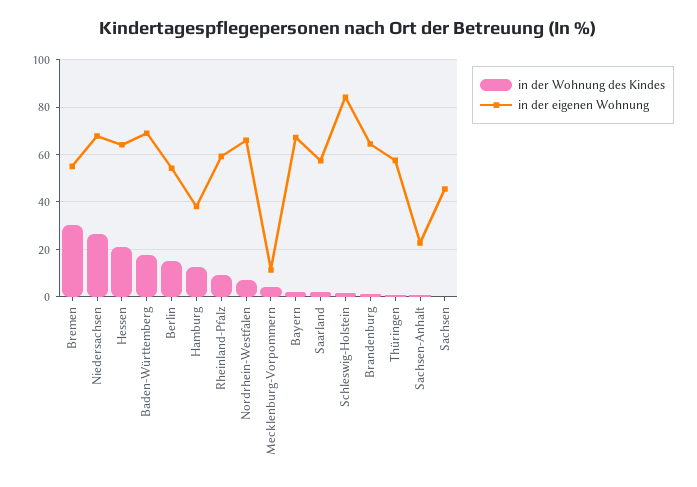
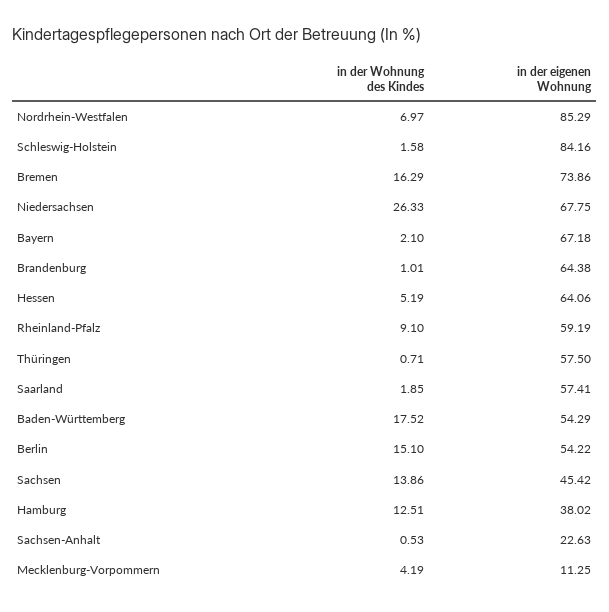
in der Wohnung des Kindes, Bremen: 30 -> 16.29
in der eigenen Wohnung, Bremen: 55 -> 73.86
in der Wohnung des Kindes, Hessen: 20 -> 5.19
in der eigenen Wohnung, Baden-Württemberg: 70 -> 54.29
in der eigenen Wohnung, Nordrhein-Westfalen: 65 -> 85.29
in der Wohnung des Kindes, Sachsen: 0 -> 13.86

